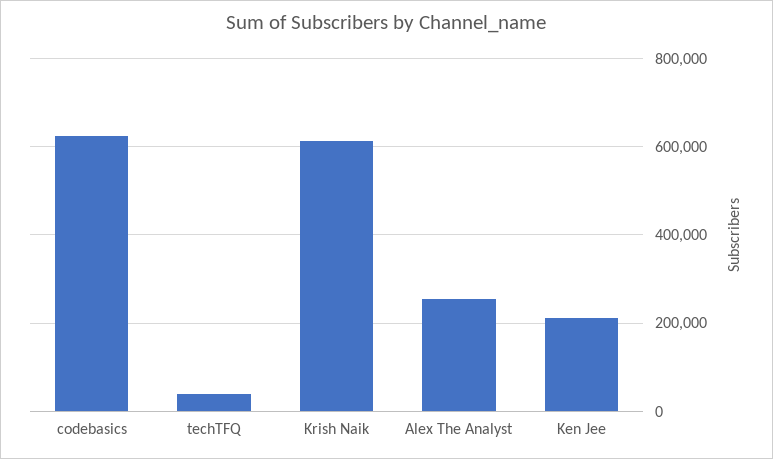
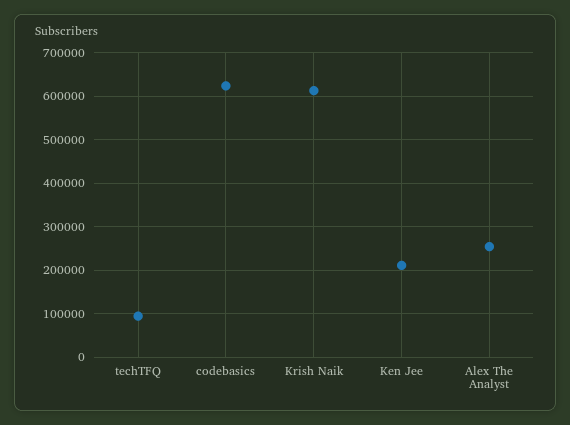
techTFQ: 40000 -> 100000

